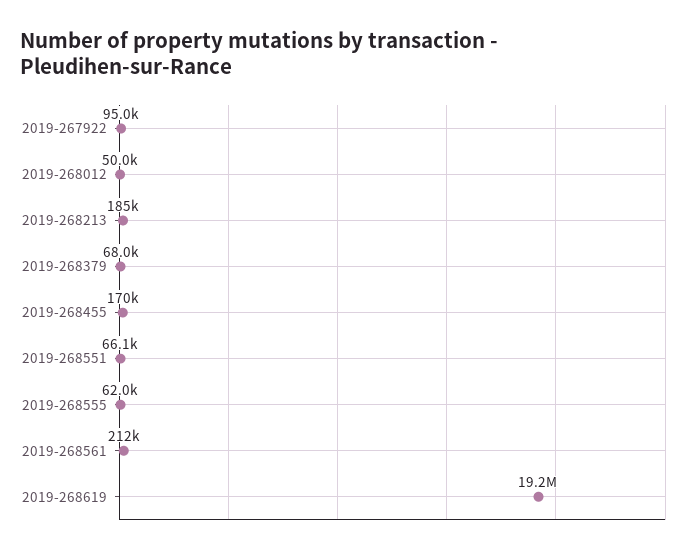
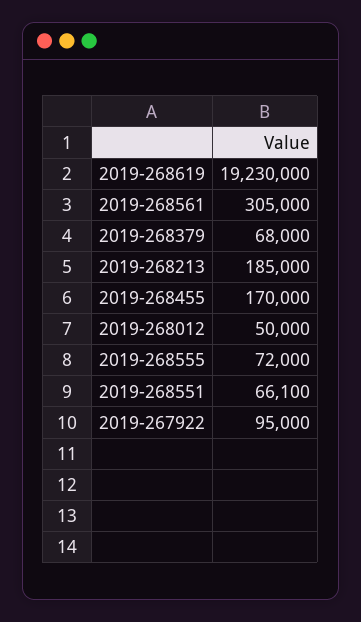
2019-268555: 62000 -> 72000
2019-268561: 212000 -> 305000

